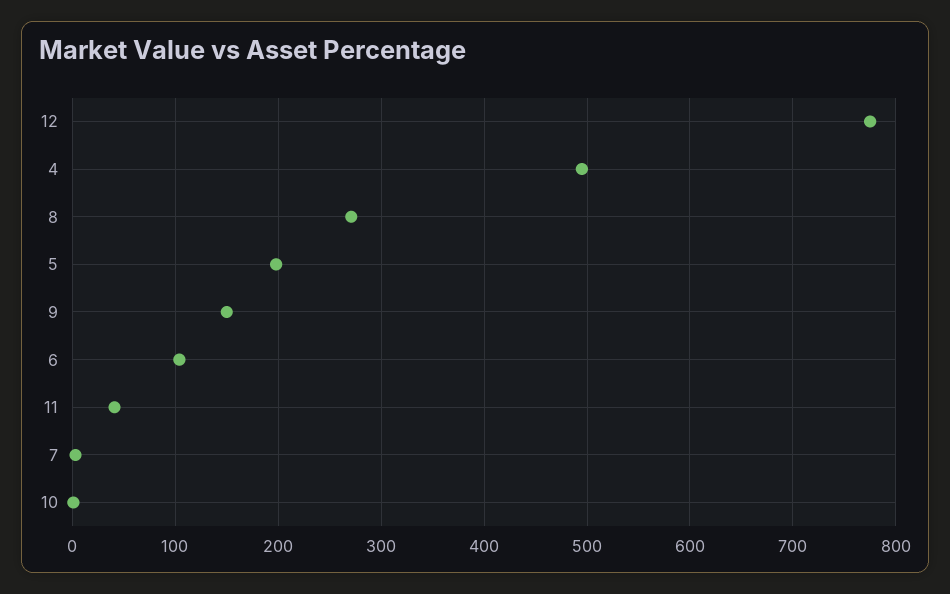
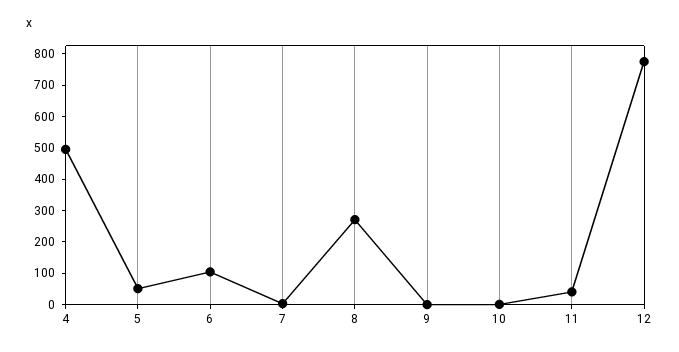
5: 200 -> 50
9: 150 -> 0

